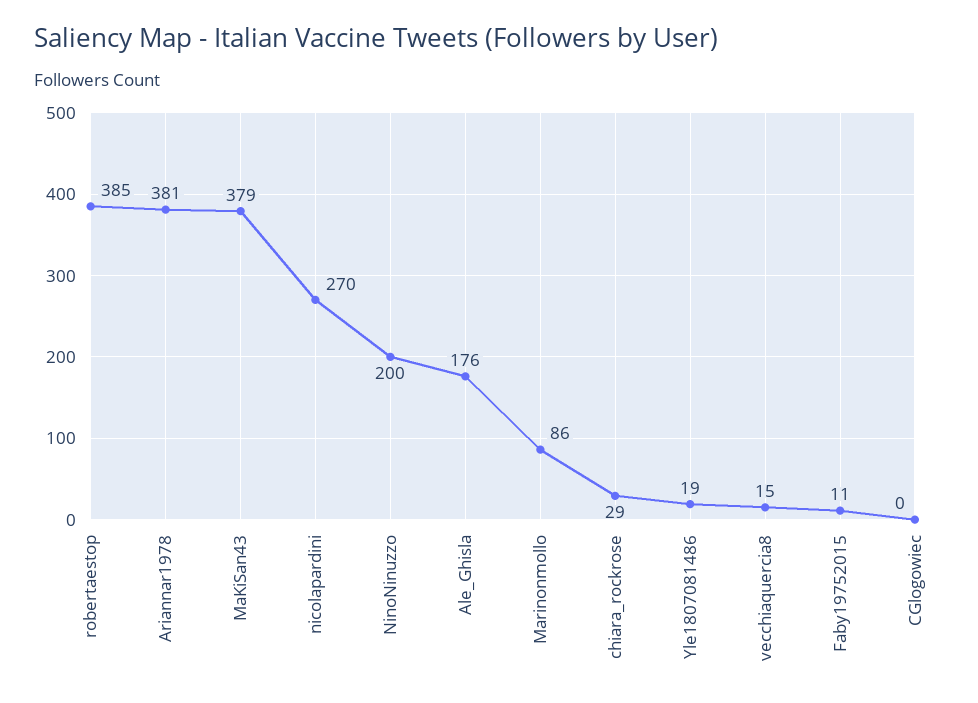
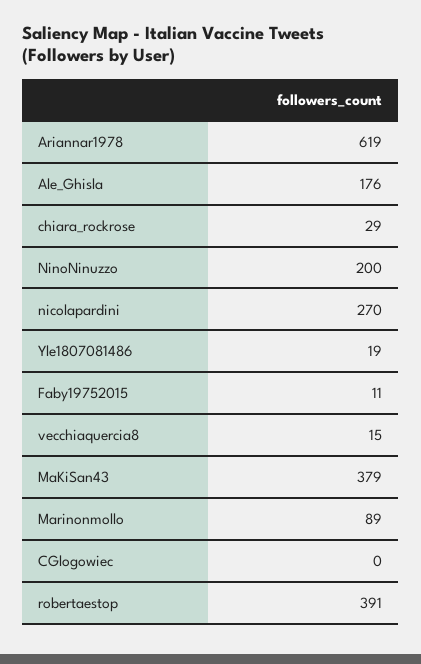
robertaestop: 385 -> 391
Ariannar1978: 381 -> 619
Marinonmollo: 86 -> 89

